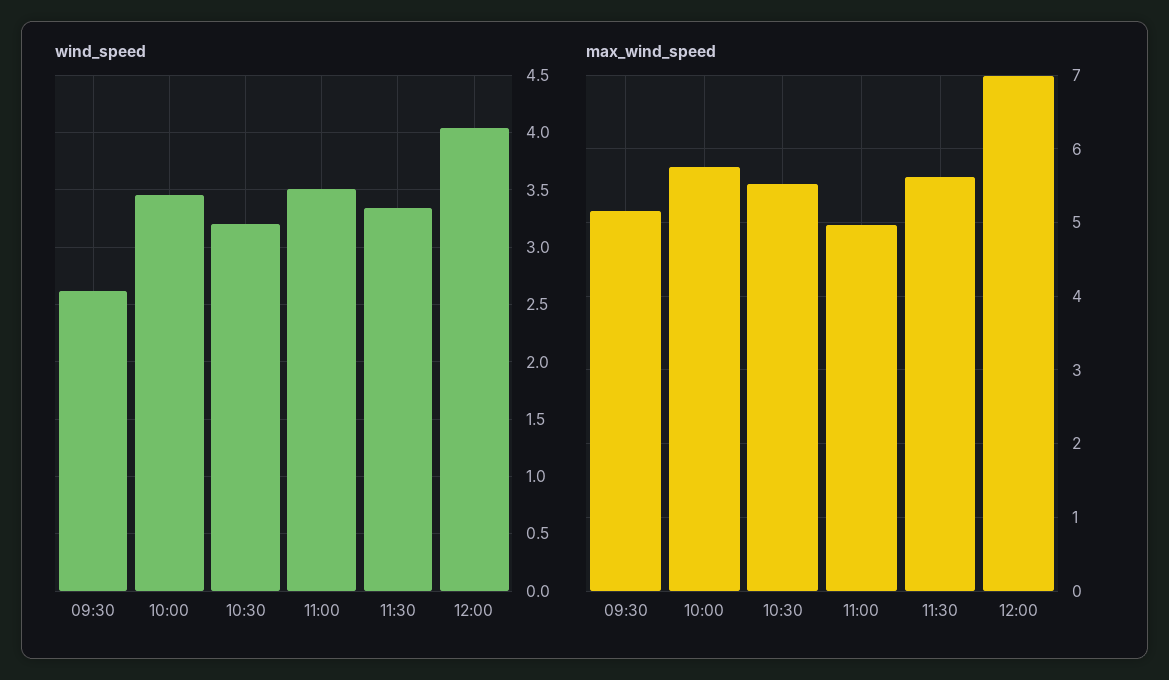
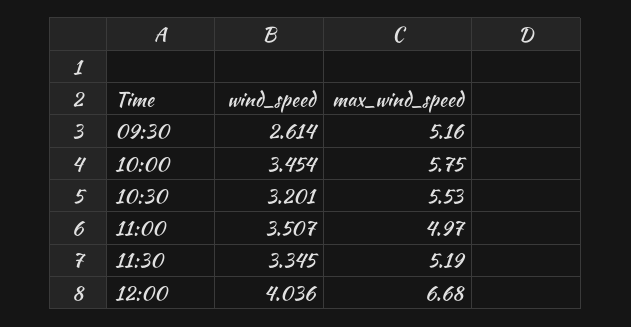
max_wind_speed, 11:30: 5.6 -> 5.19
max_wind_speed, 12:00: 7 -> 6.68

